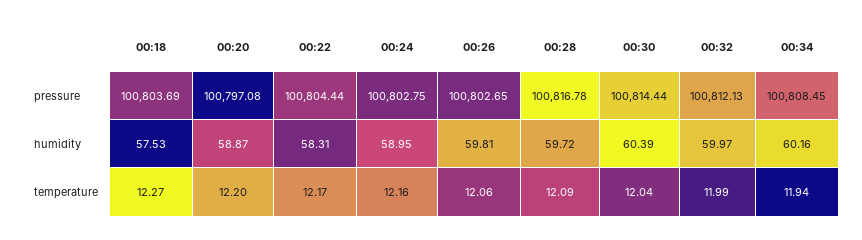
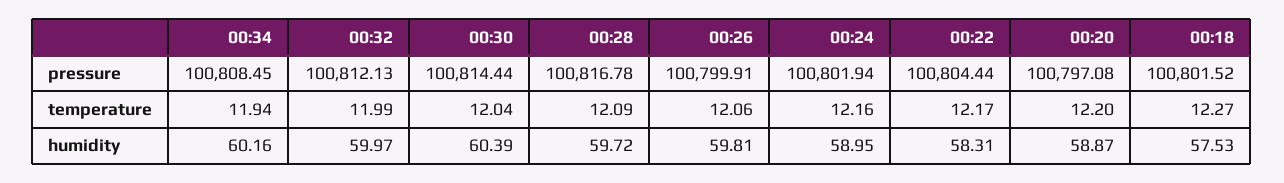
00:18, pressure: 100803.69 -> 100801.52
00:24, pressure: 100802.75 -> 100801.94
00:26, pressure: 100802.65 -> 100799.91

